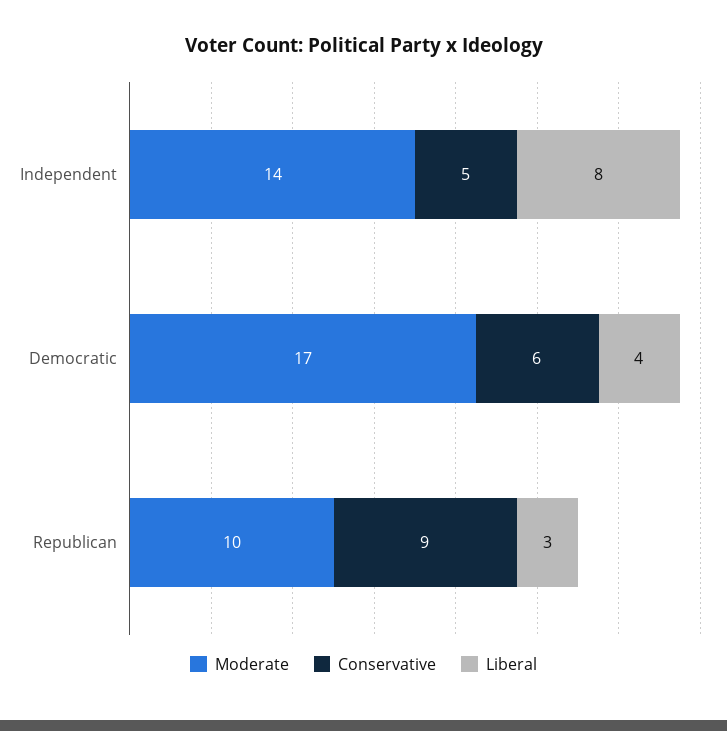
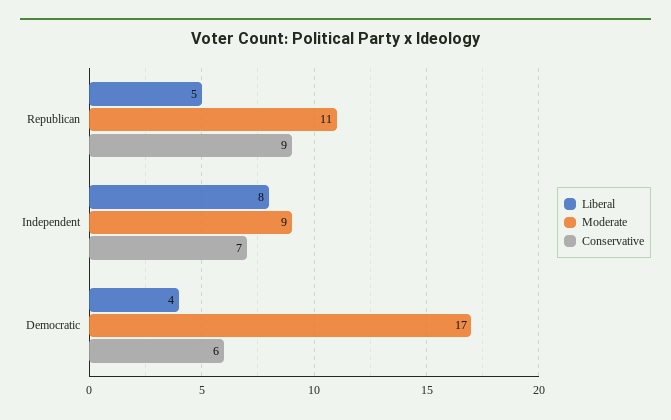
Moderate, Independent: 14 -> 9
Conservative, Independent: 5 -> 7
Moderate, Republican: 10 -> 11
Liberal, Republican: 3 -> 5

